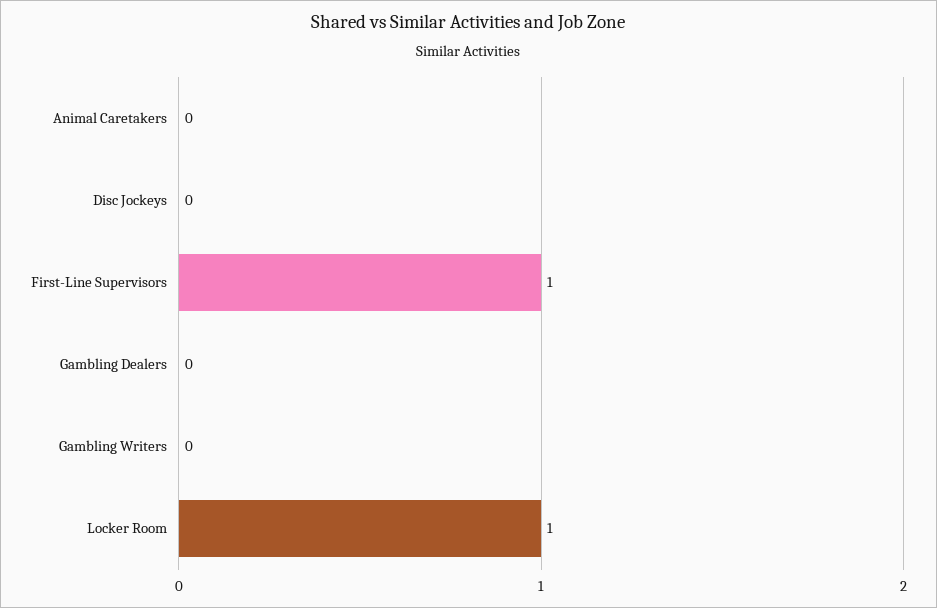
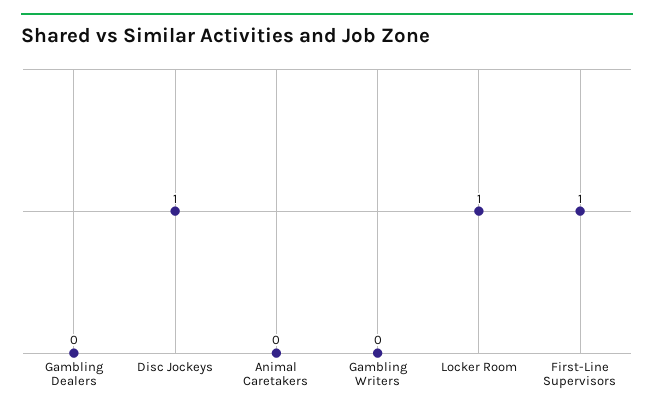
Disc Jockeys: 0 -> 1

